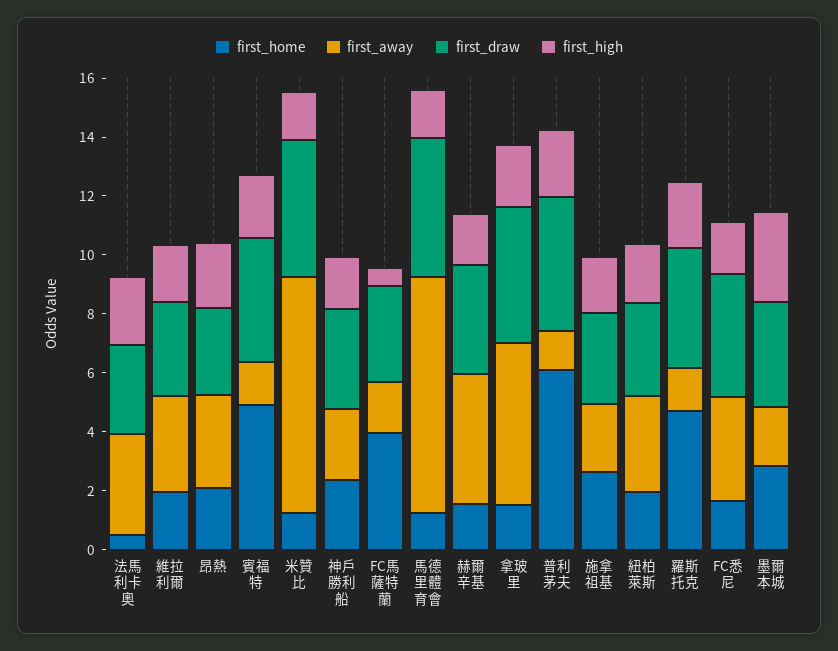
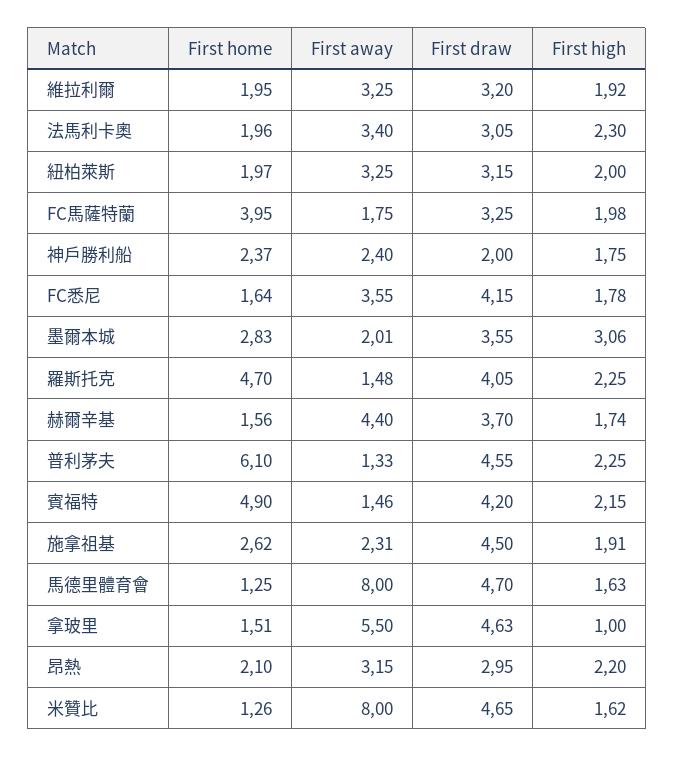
first_home, 法馬利卡奧: 0.5 -> 1.96
first_draw, 神戶勝利船: 3.5 -> 2
first_high, FC馬薩特蘭: 0.5 -> 1.98
first_high, 拿玻里: 2 -> 1
first_draw, 施拿祖基: 3 -> 4.5

